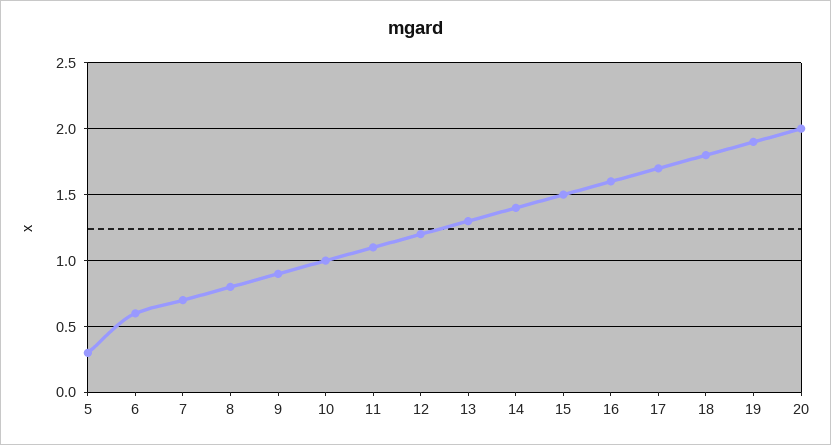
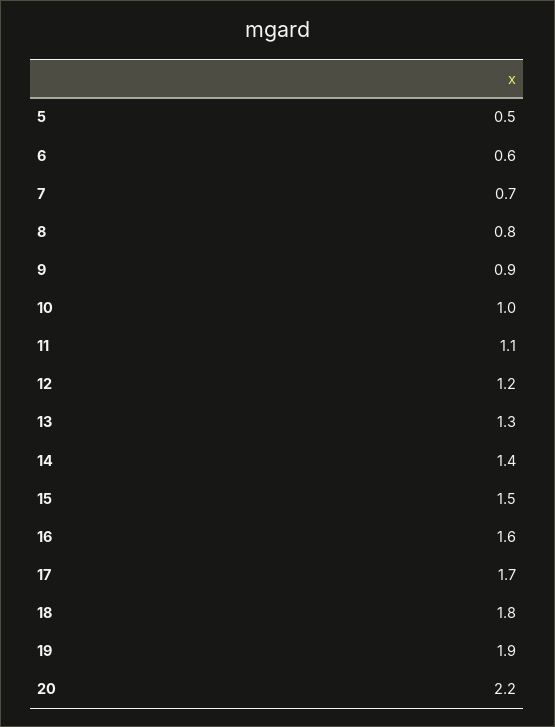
5: 0.3 -> 0.5
20: 2 -> 2.2

